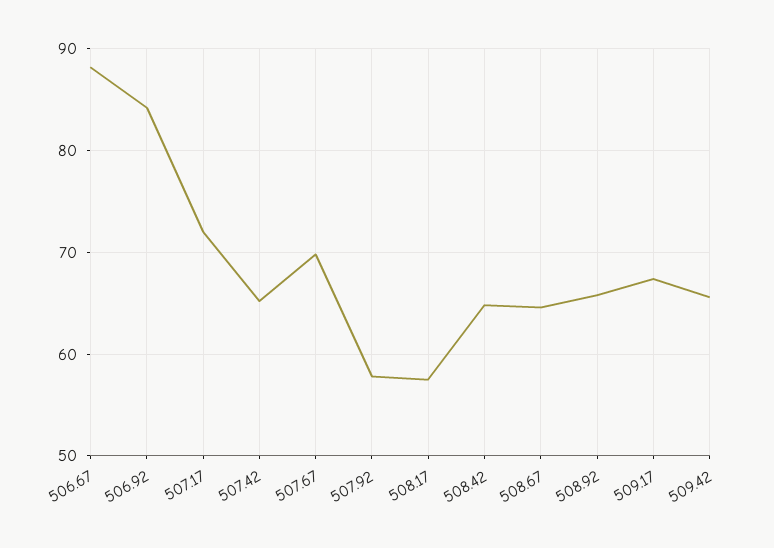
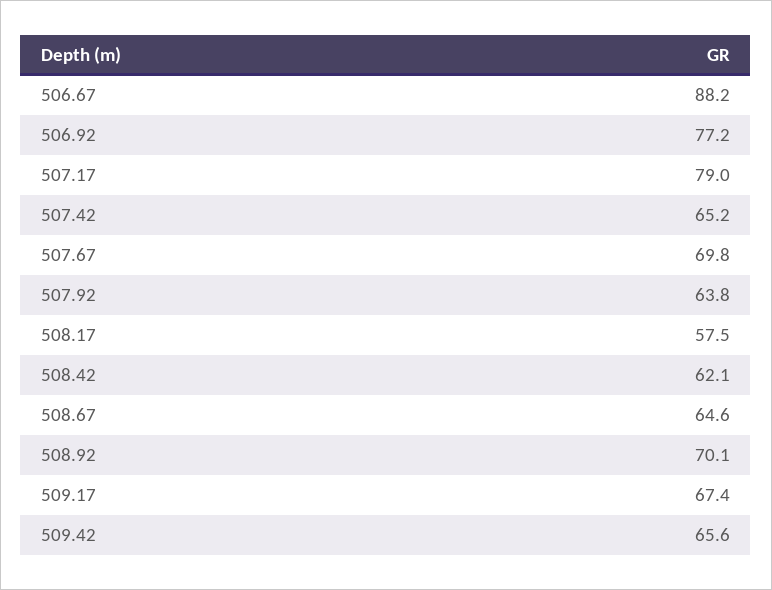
506.92: 84 -> 77.2
507.17: 72 -> 79
507.92: 58 -> 63.8
508.42: 65 -> 62.1
508.92: 66 -> 70.1

